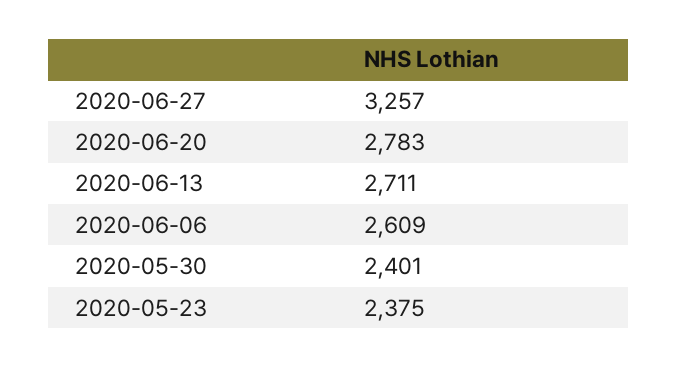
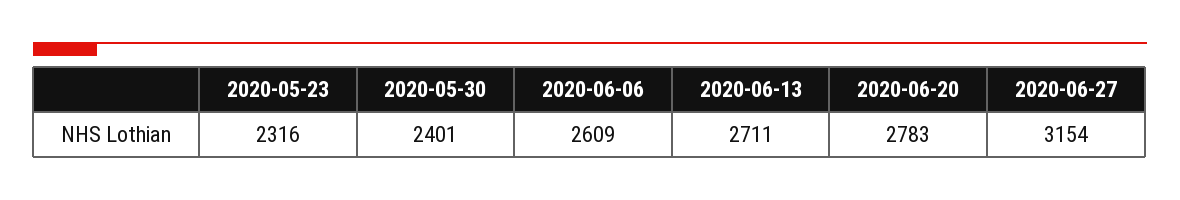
2020-06-27: 3257 -> 3154
2020-05-23: 2375 -> 2316

